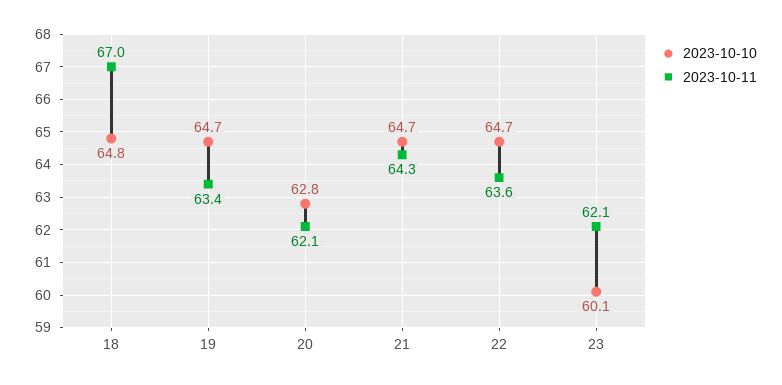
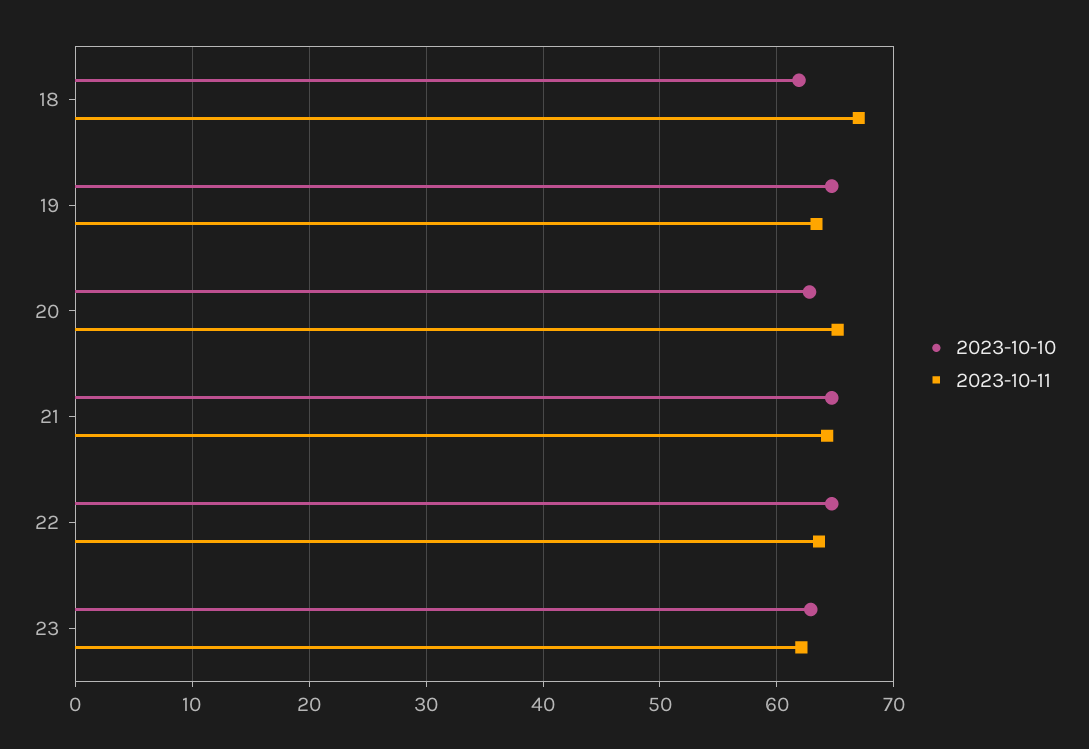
2023-10-10, 18: 64.8 -> 62
2023-10-11, 20: 62.1 -> 65
2023-10-10, 23: 60.1 -> 63

